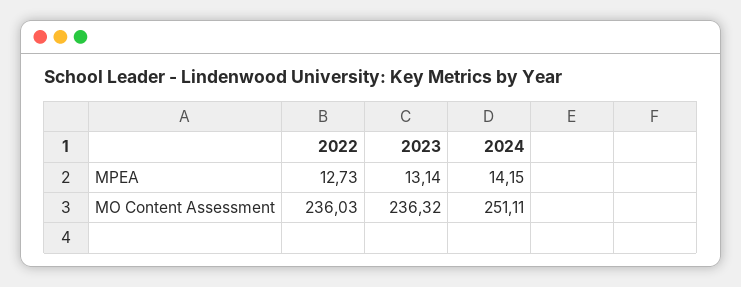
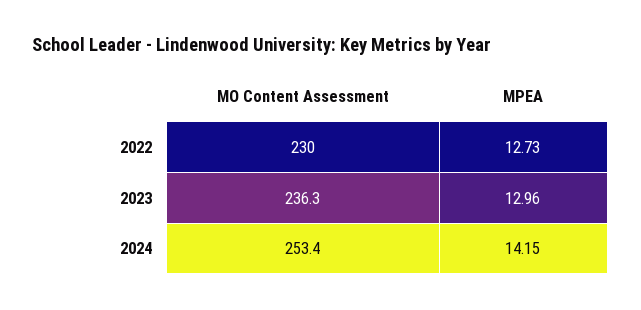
2023, MPEA: 13.14 -> 12.96
2022, MO Content Assessment: 236.03 -> 230
2024, MO Content Assessment: 251.11 -> 253.4

